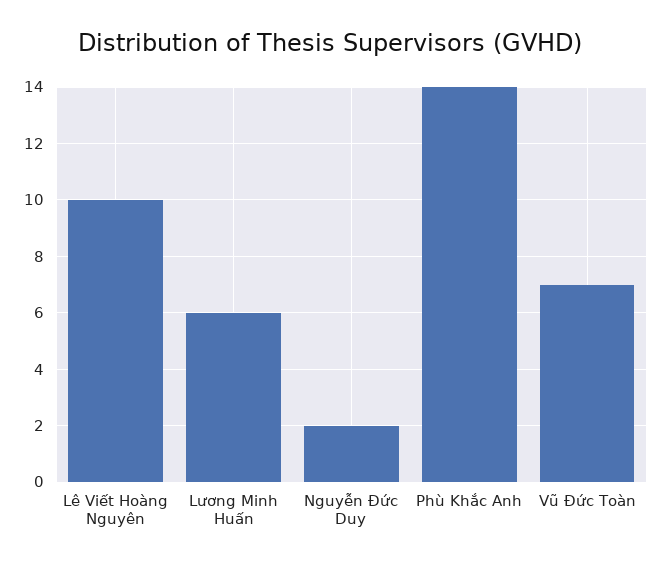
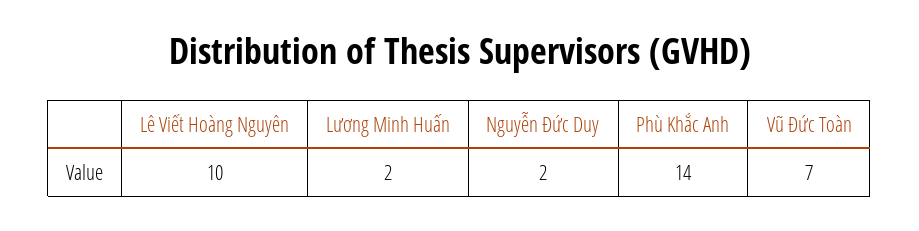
Lương Minh Huấn: 6 -> 2

